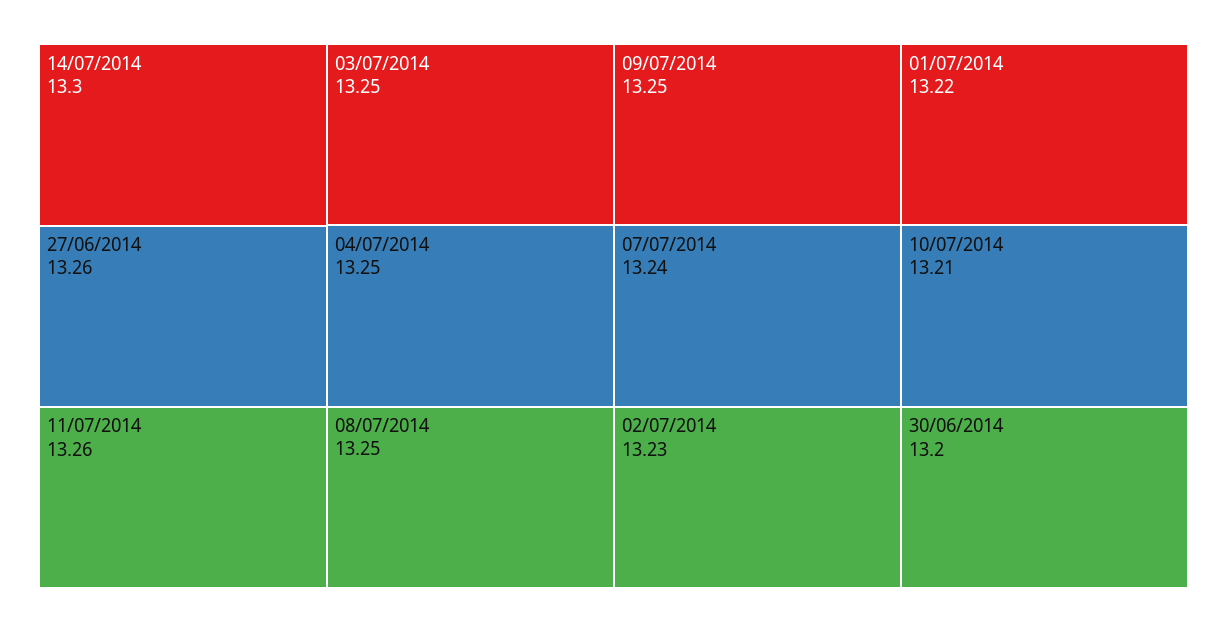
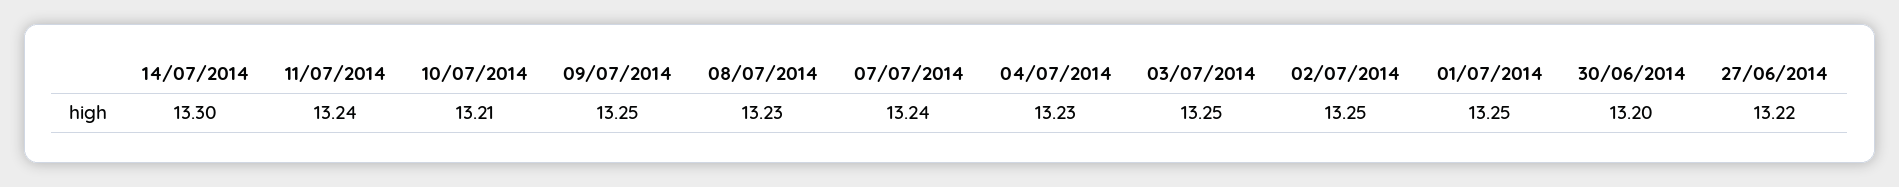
27/06/2014: 13.26 -> 13.22
11/07/2014: 13.26 -> 13.24
04/07/2014: 13.25 -> 13.23
08/07/2014: 13.25 -> 13.23
02/07/2014: 13.23 -> 13.25
01/07/2014: 13.22 -> 13.25

